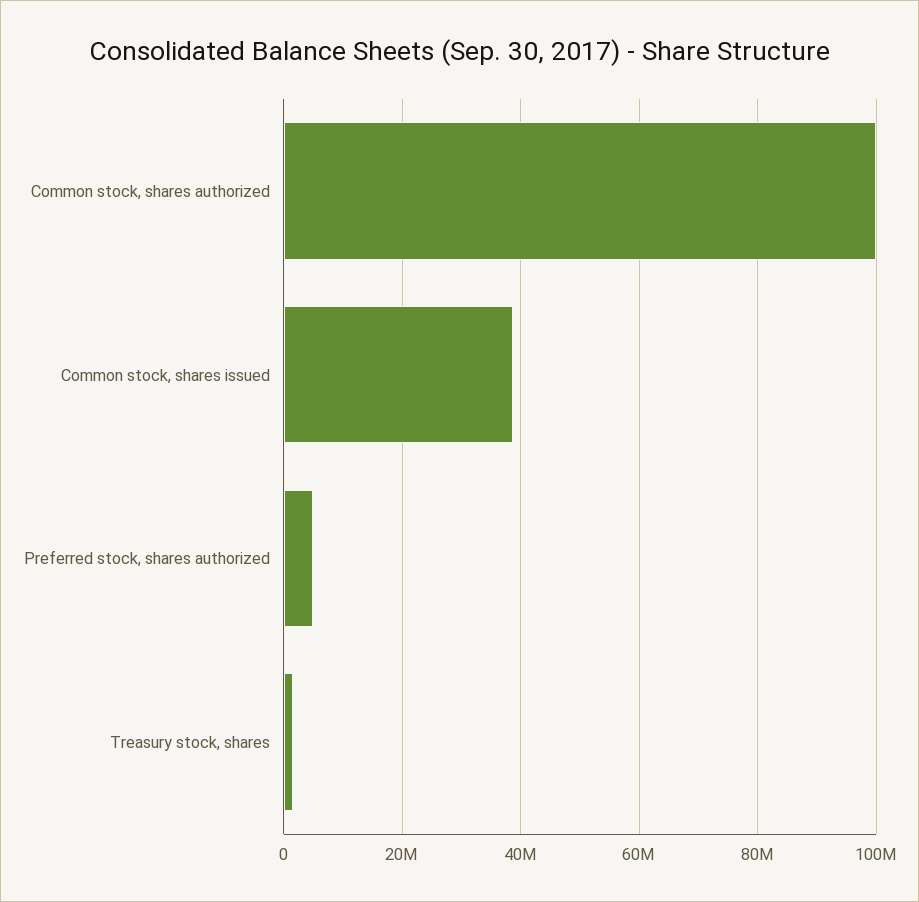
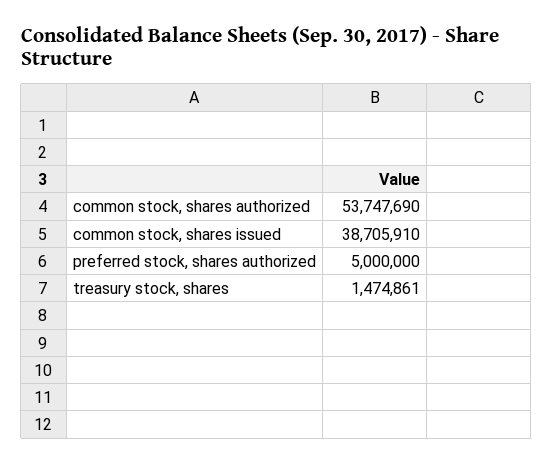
Common stock, shares authorized: 100000000 -> 53747690

